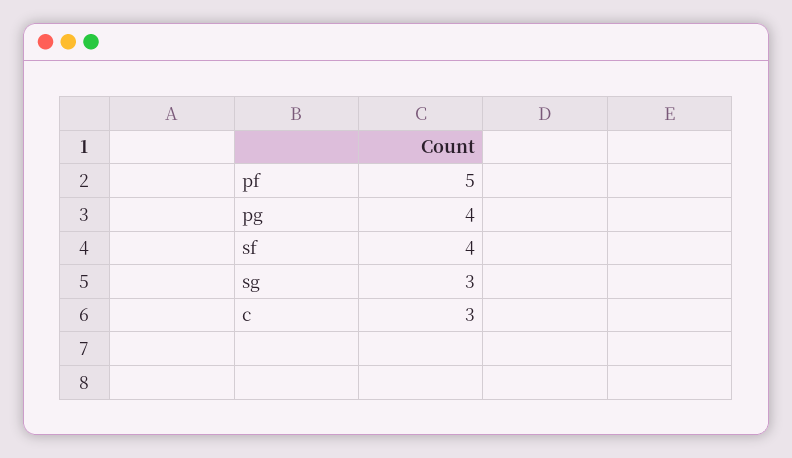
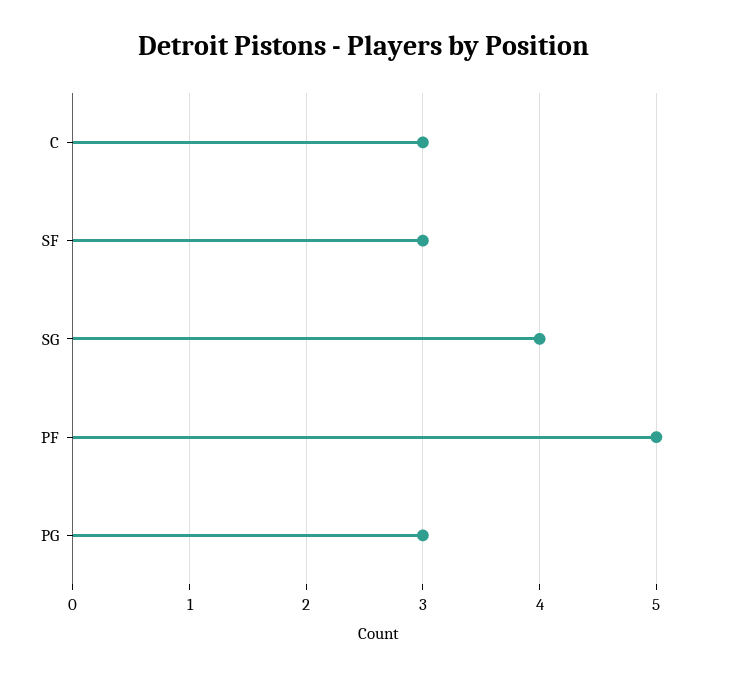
pg: 4 -> 3
sf: 4 -> 3
sg: 3 -> 4

